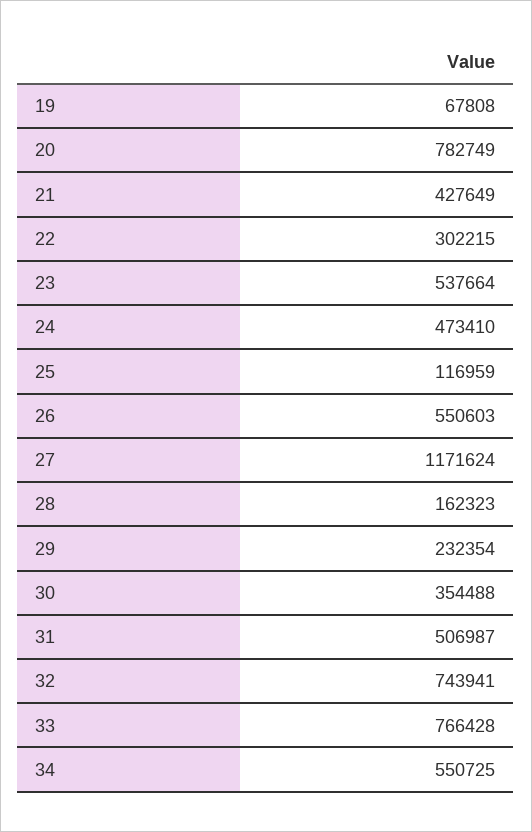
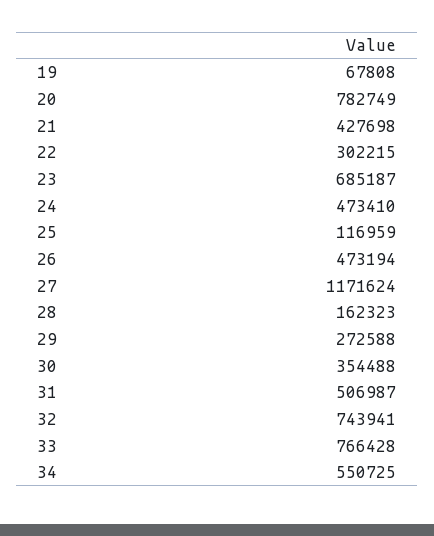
21: 427649 -> 427698
23: 537664 -> 685187
26: 550603 -> 473194
29: 232354 -> 272588

